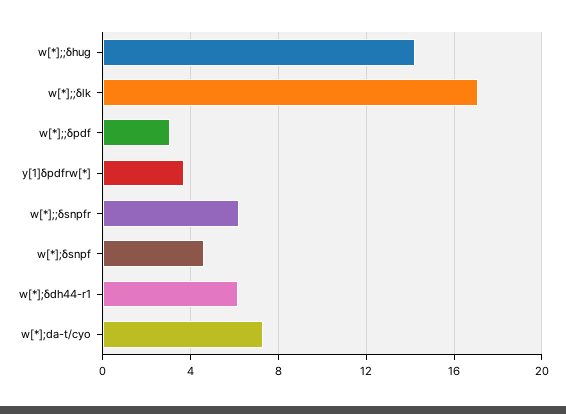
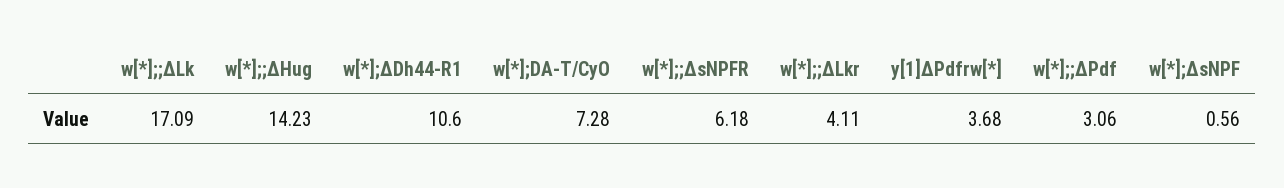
w[*];δsnpf: 4.5 -> 0.56
w[*];δdh44-r1: 6 -> 10.6
w[*];;ΔLkr: none -> 4.11

